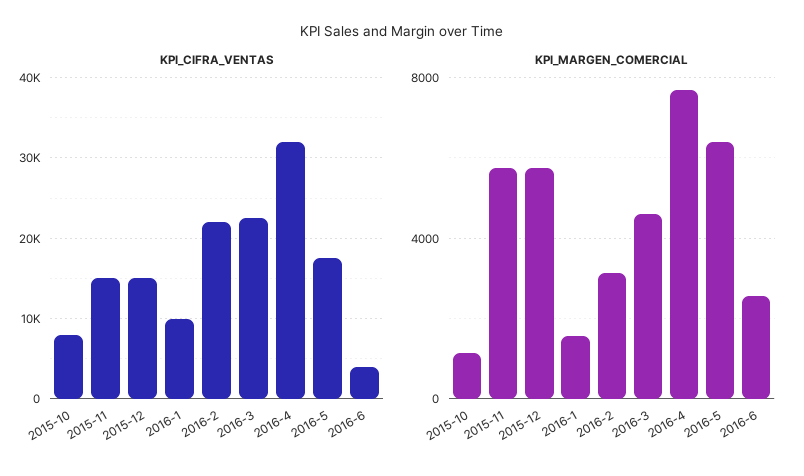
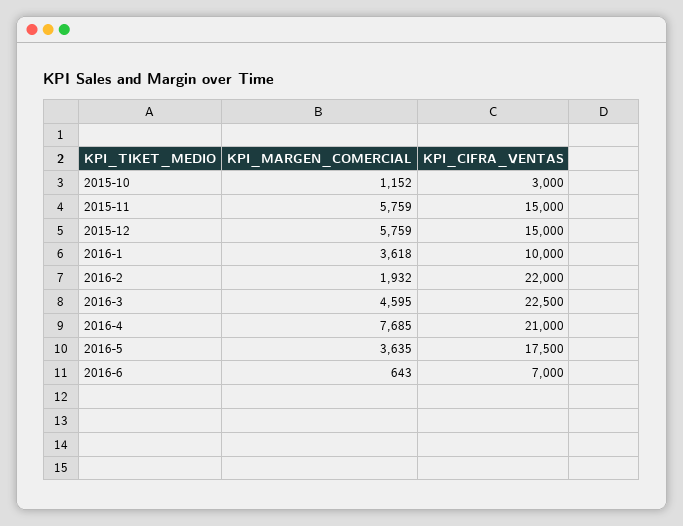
KPI_CIFRA_VENTAS, 2015-10: 8000 -> 3000
KPI_CIFRA_VENTAS, 2016-4: 32000 -> 21000
KPI_CIFRA_VENTAS, 2016-6: 4000 -> 7000
KPI_MARGEN_COMERCIAL, 2016-1: 1500 -> 3618
KPI_MARGEN_COMERCIAL, 2016-2: 3000 -> 1932
KPI_MARGEN_COMERCIAL, 2016-5: 6500 -> 3635
KPI_MARGEN_COMERCIAL, 2016-6: 2500 -> 643

